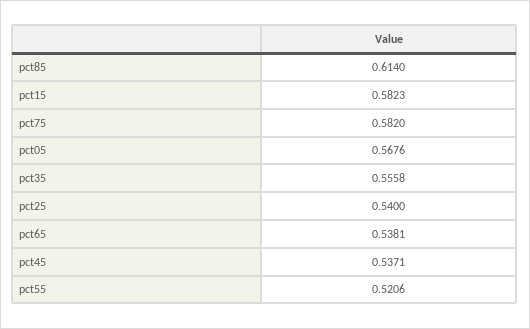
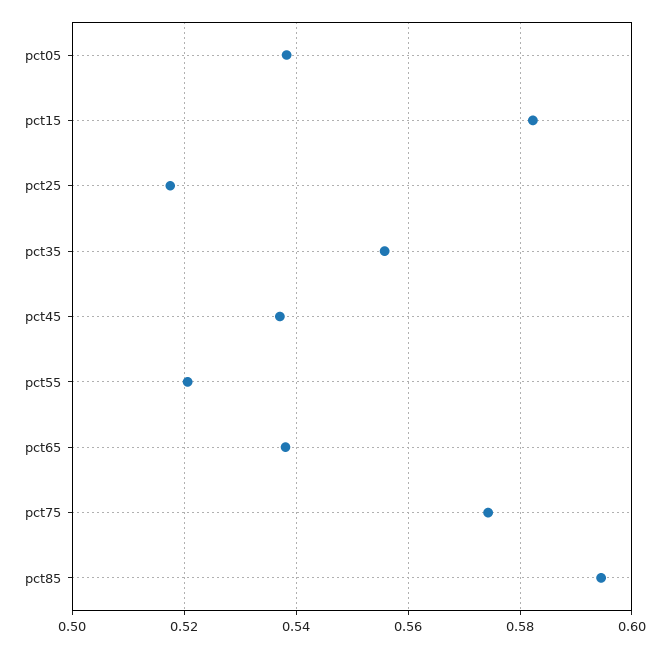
pct85: 0.614 -> 0.594
pct75: 0.582 -> 0.574
pct05: 0.5676 -> 0.538
pct25: 0.54 -> 0.518

